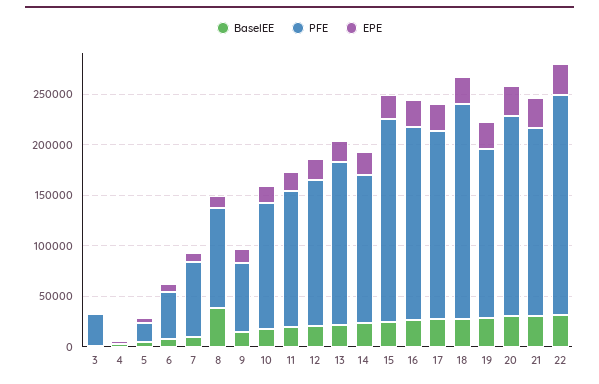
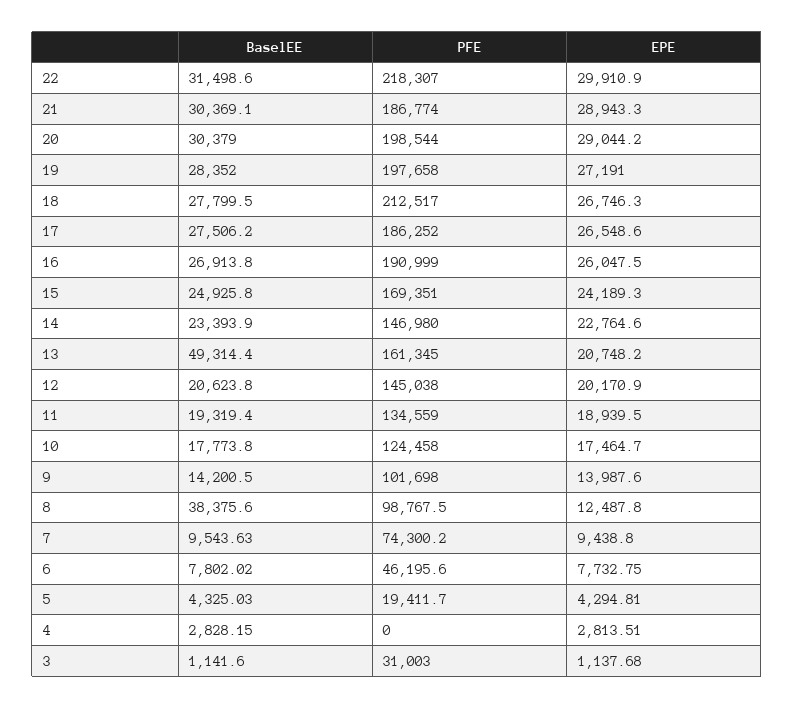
PFE, 9: 70000 -> 101698
BaselEE, 13: 20000 -> 49314.4
PFE, 15: 200000 -> 169351
PFE, 19: 170000 -> 197658

